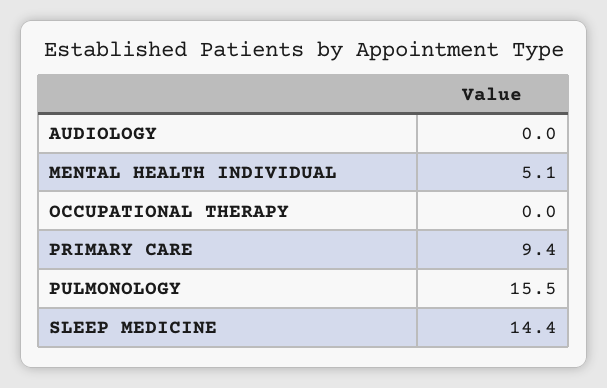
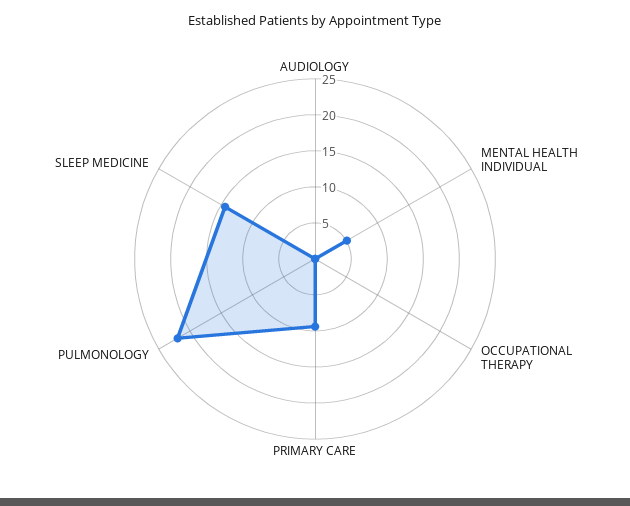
PULMONOLOGY: 15.5 -> 22.5

